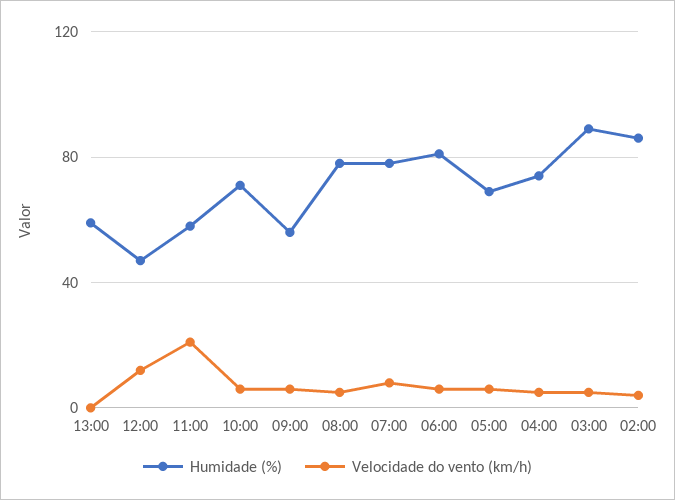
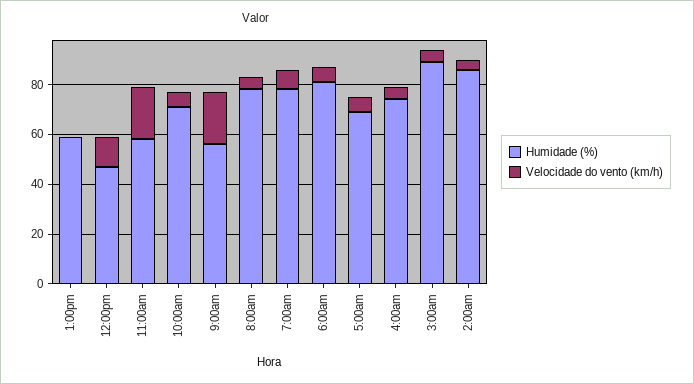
Velocidade do vento (km/h), 09:00: 5 -> 20

